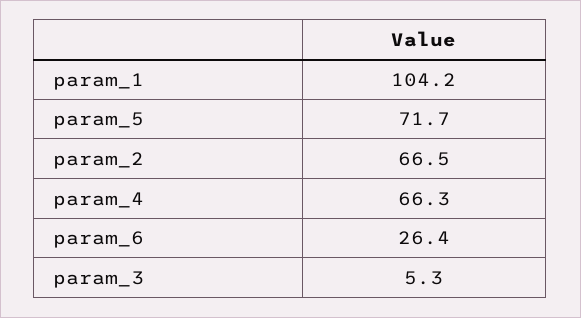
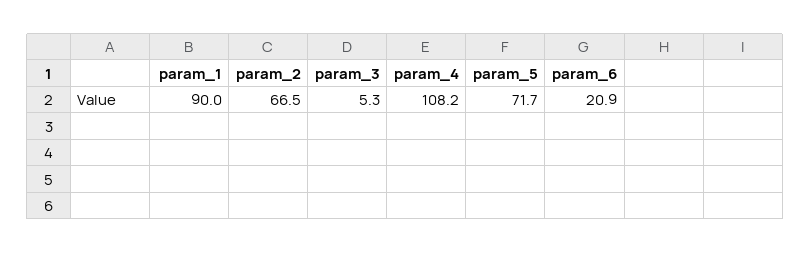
param_1: 104.2 -> 90
param_4: 66.3 -> 108.2
param_6: 26.4 -> 20.9

